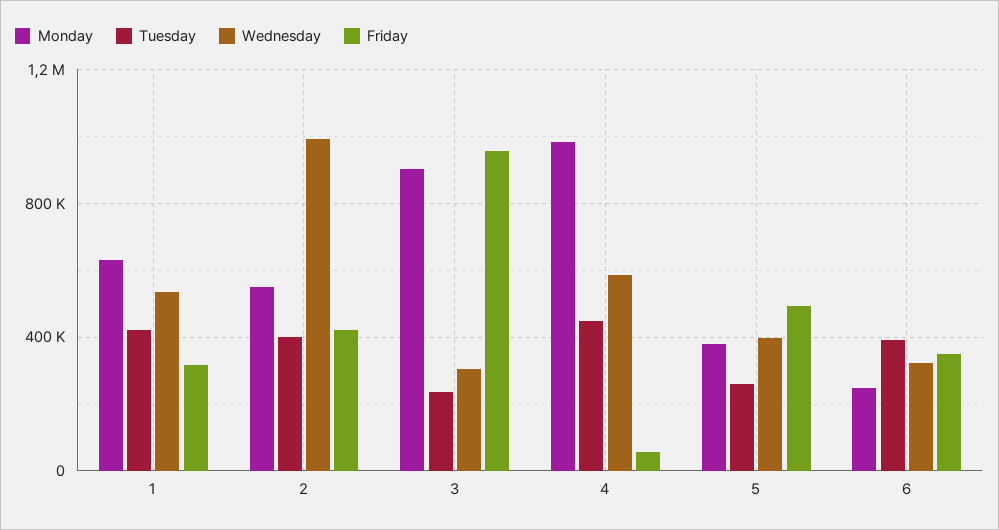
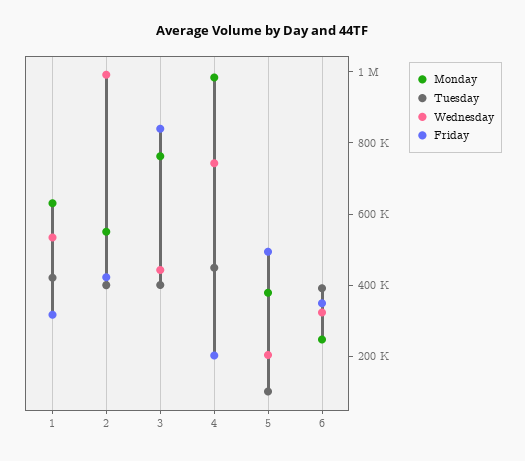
Monday, 3: 900000 -> 750000
Tuesday, 3: 250000 -> 400000
Wednesday, 3: 300000 -> 450000
Friday, 3: 950000 -> 850000
Wednesday, 4: 600000 -> 750000
Friday, 4: 50000 -> 200000
Tuesday, 5: 250000 -> 100000
Wednesday, 5: 400000 -> 200000

